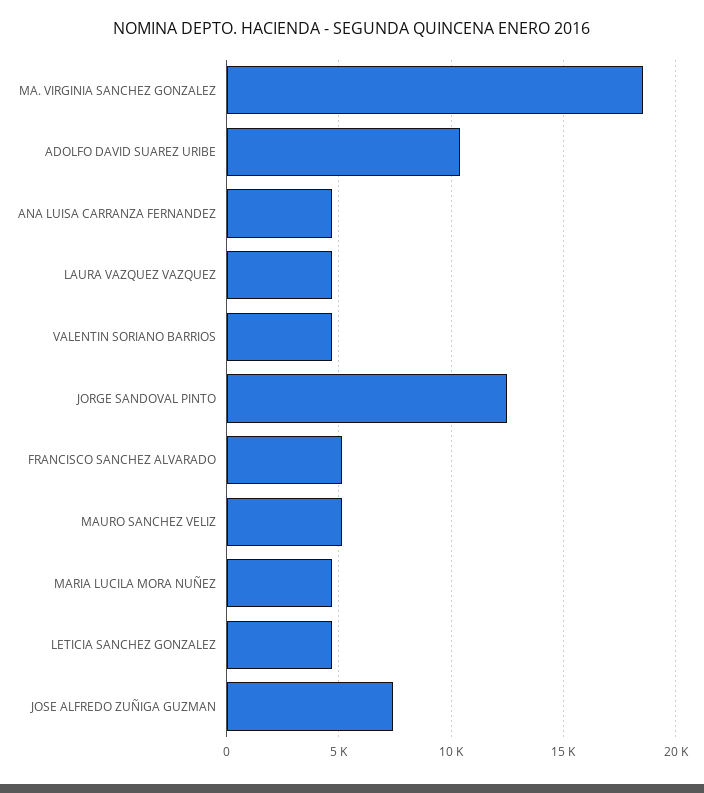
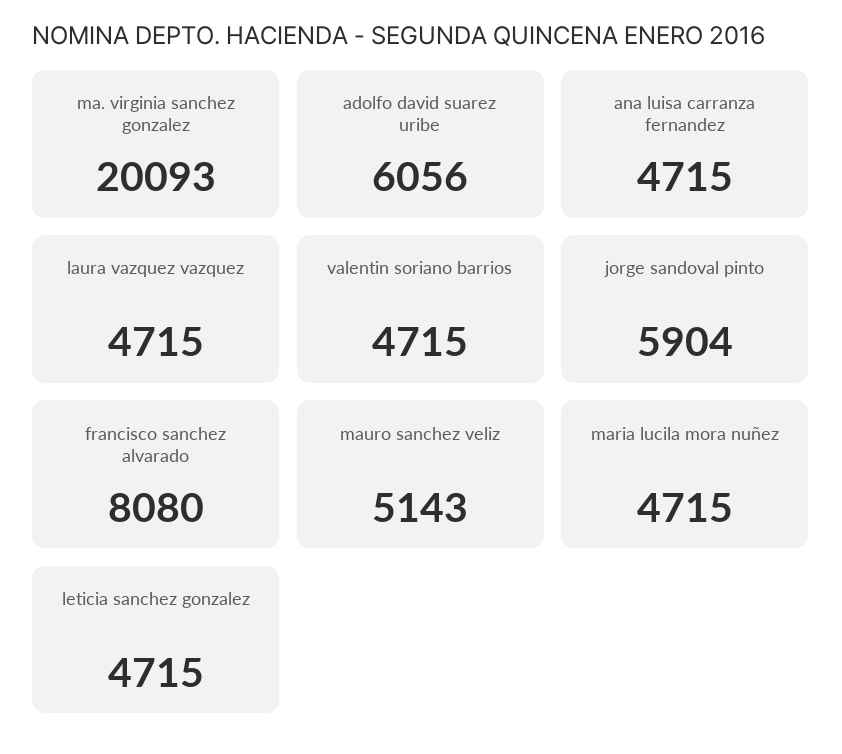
MA. VIRGINIA SANCHEZ GONZALEZ: 18500 -> 20093
ADOLFO DAVID SUAREZ URIBE: 10500 -> 6056
JORGE SANDOVAL PINTO: 12500 -> 5904
FRANCISCO SANCHEZ ALVARADO: 5000 -> 8080
JOSE ALFREDO ZUÑIGA GUZMAN: 7500 -> none

